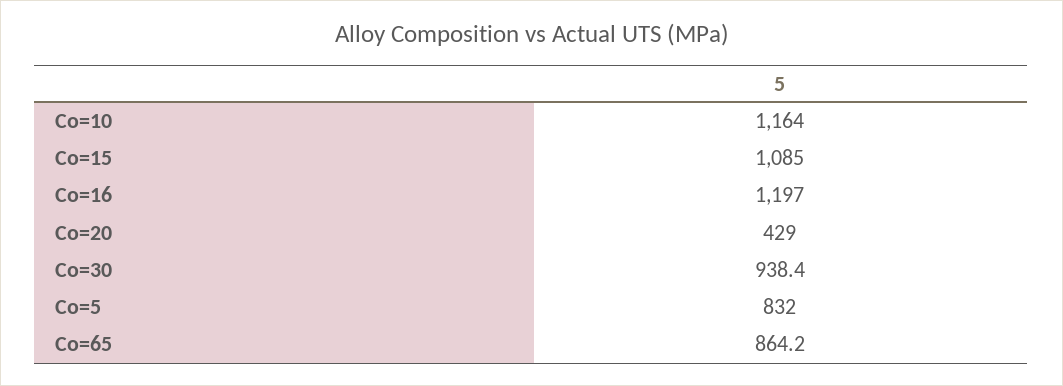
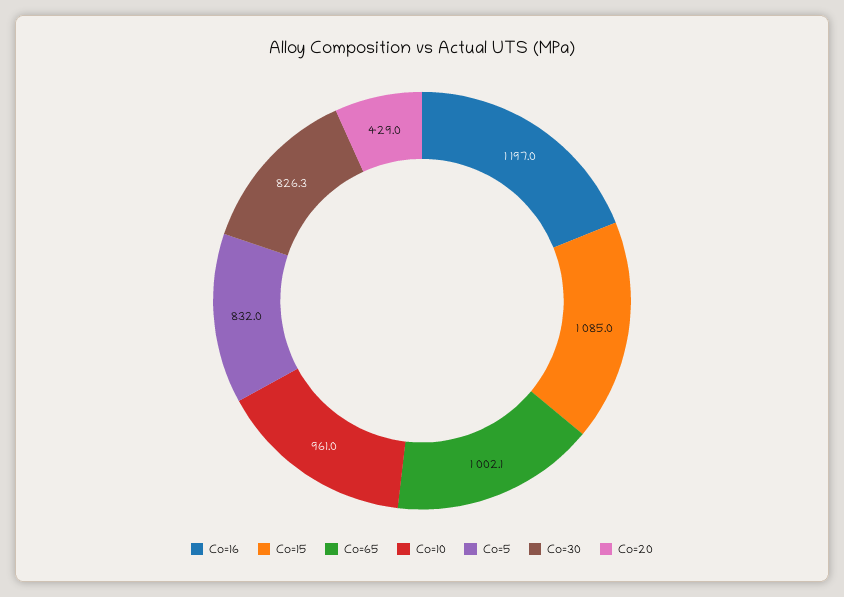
Co=10: 1164 -> 961
Co=30: 938.4 -> 826.3
Co=65: 864.2 -> 1002.1

